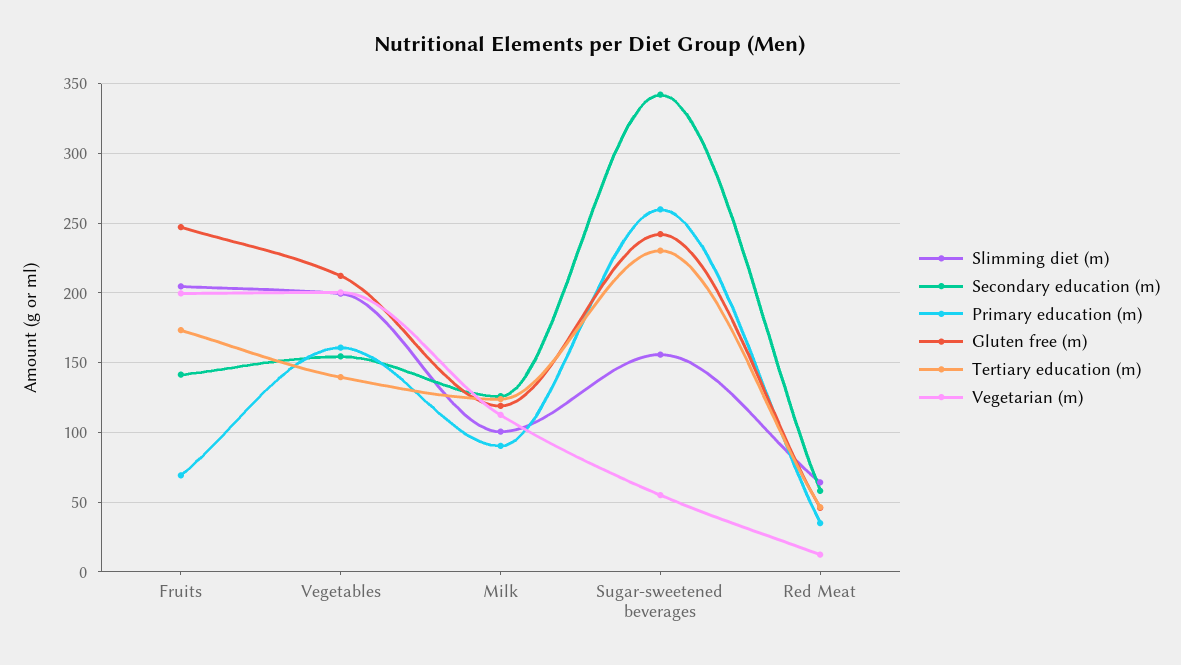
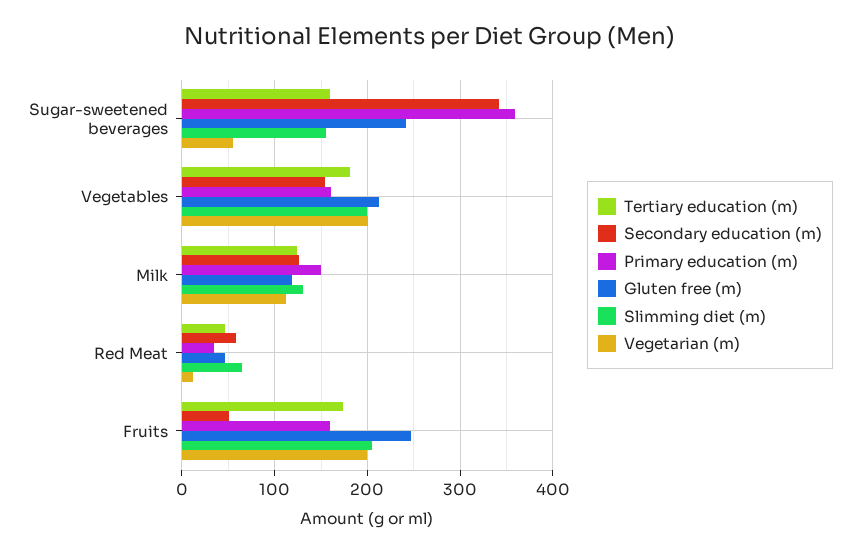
Secondary education (m), Fruits: 140 -> 50
Primary education (m), Fruits: 70 -> 160
Tertiary education (m), Vegetables: 140 -> 180
Slimming diet (m), Milk: 100 -> 130
Primary education (m), Milk: 90 -> 150
Primary education (m), Sugar-sweetened beverages: 260 -> 360
Tertiary education (m), Sugar-sweetened beverages: 230 -> 160

